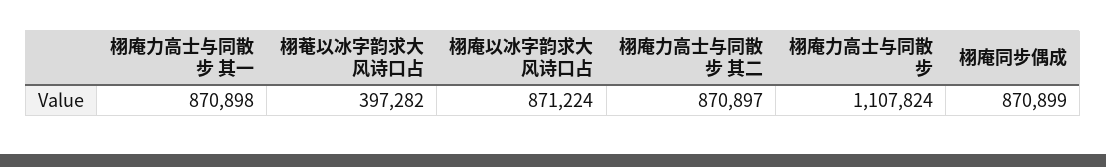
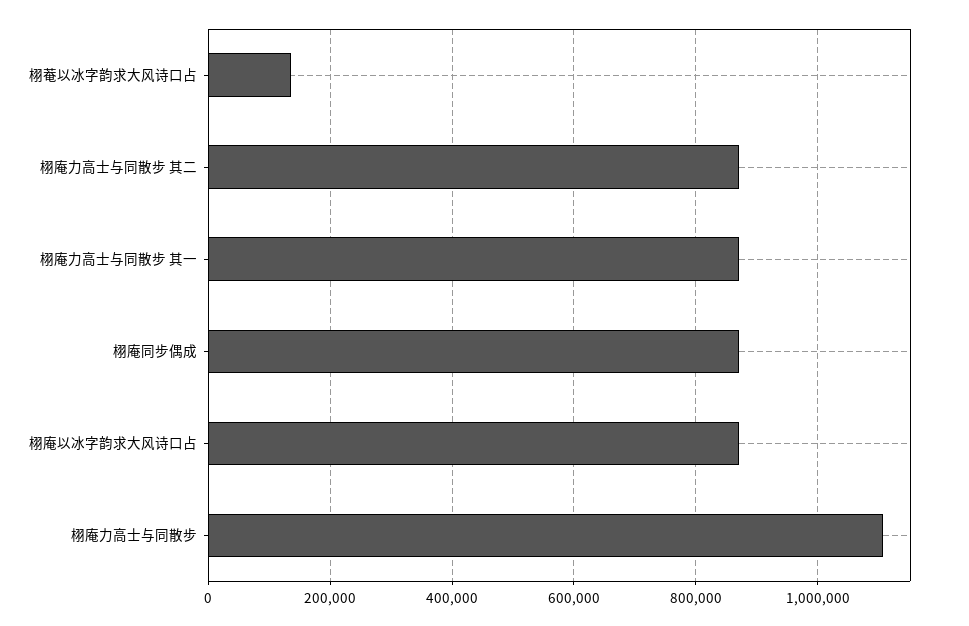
栩菴以冰字韵求大风诗口占: 397282 -> 140000

